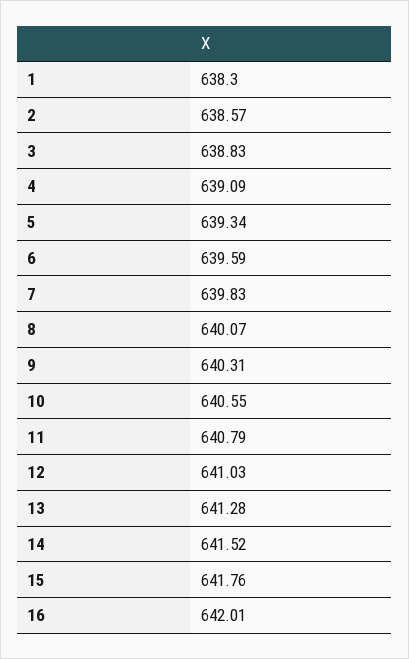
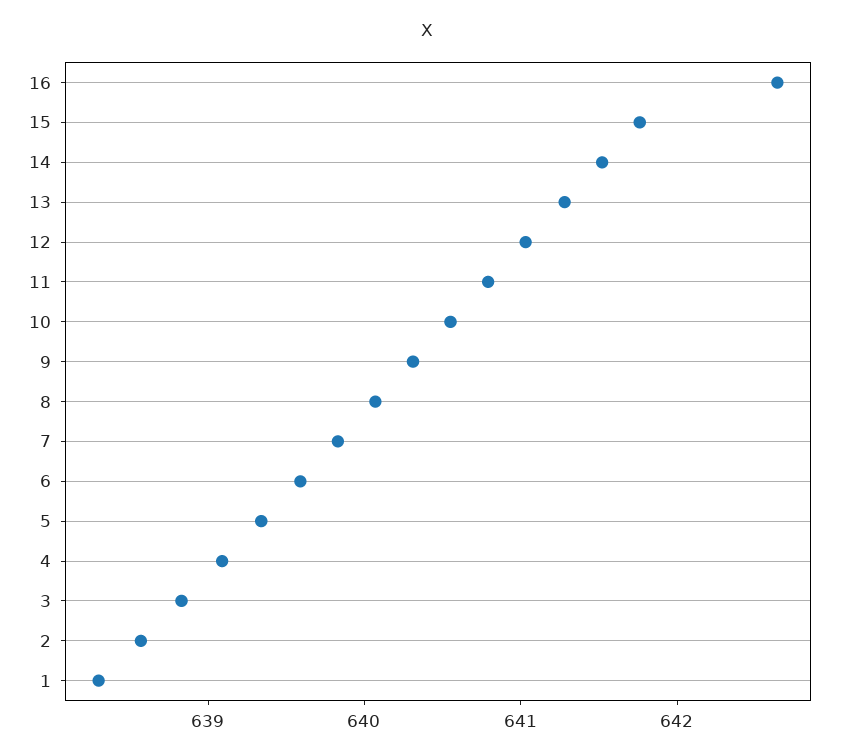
16: 642.01 -> 642.6

